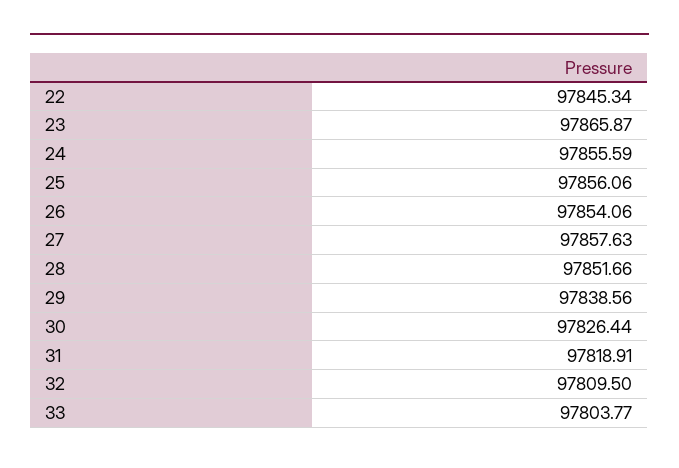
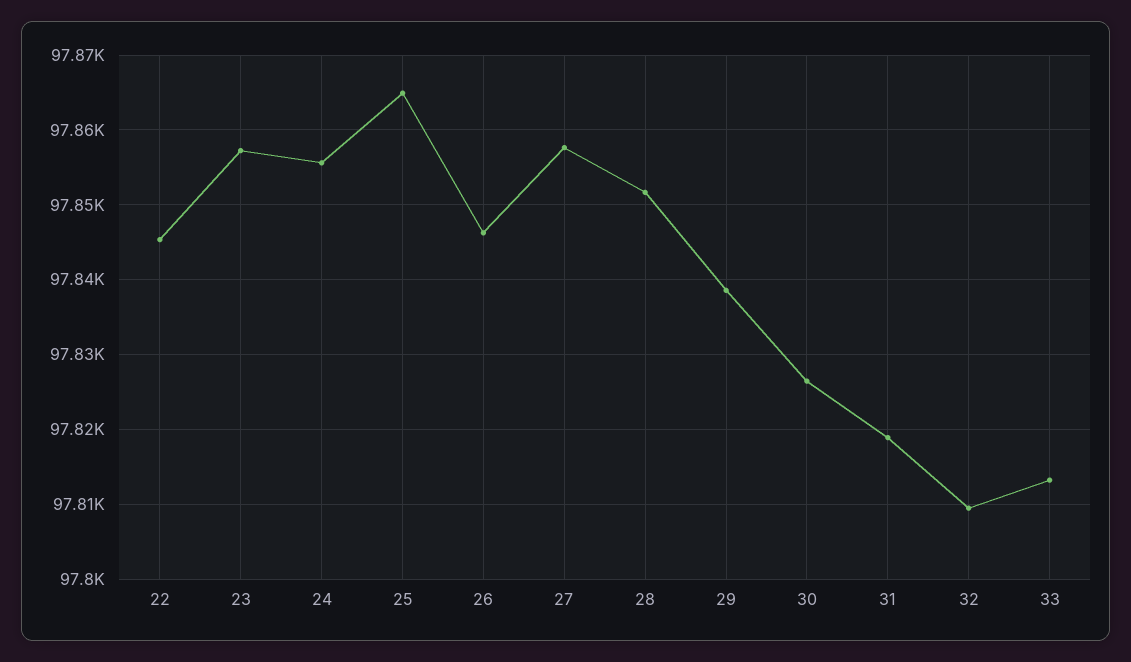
23: 97865.87 -> 97857
25: 97856.06 -> 97865
26: 97854.06 -> 97846
33: 97803.77 -> 97813

